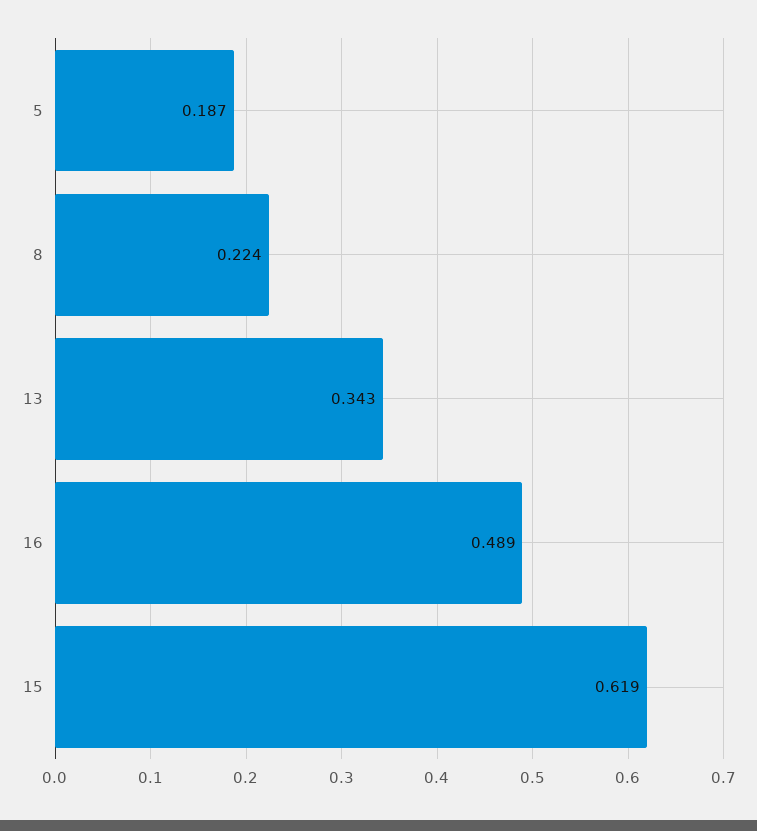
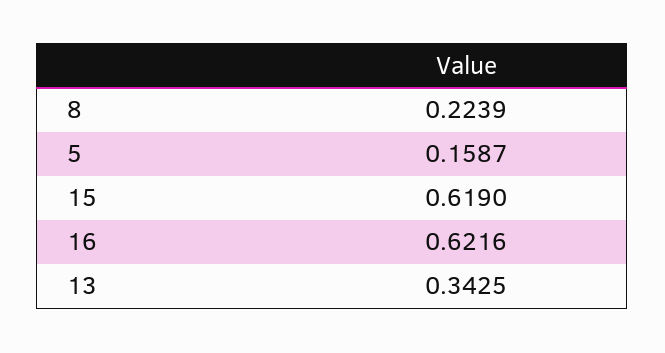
5: 0.187 -> 0.1587
16: 0.489 -> 0.6216

